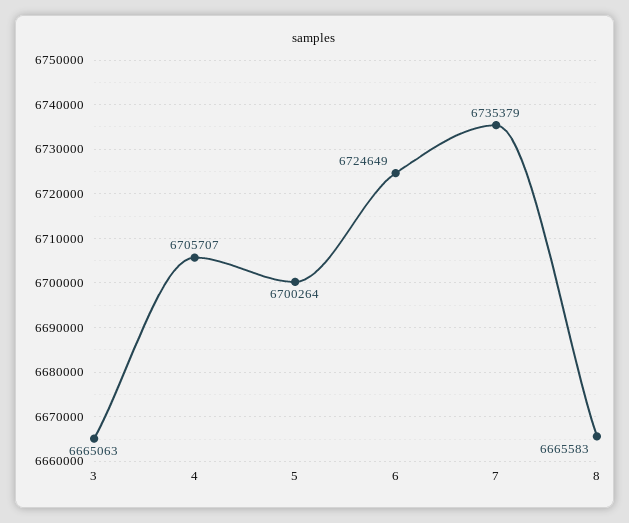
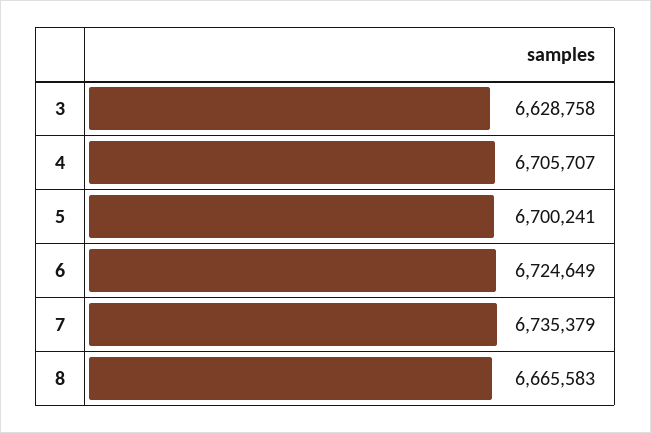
3: 6665063 -> 6628758
5: 6700264 -> 6700241

